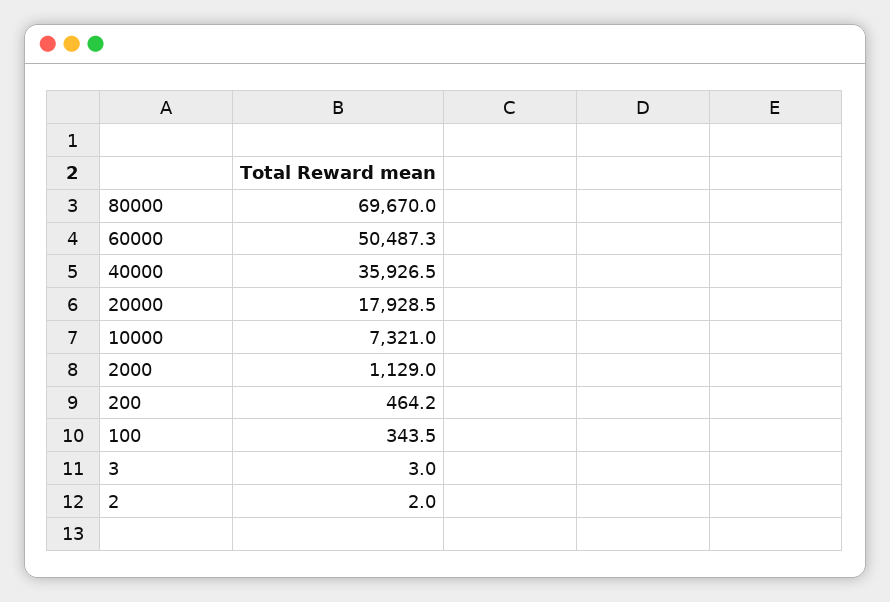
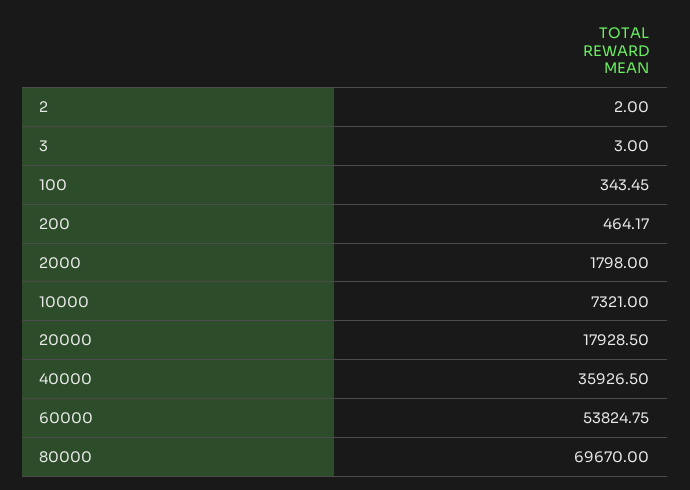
60000: 50487.3 -> 53824.75
2000: 1129 -> 1798

